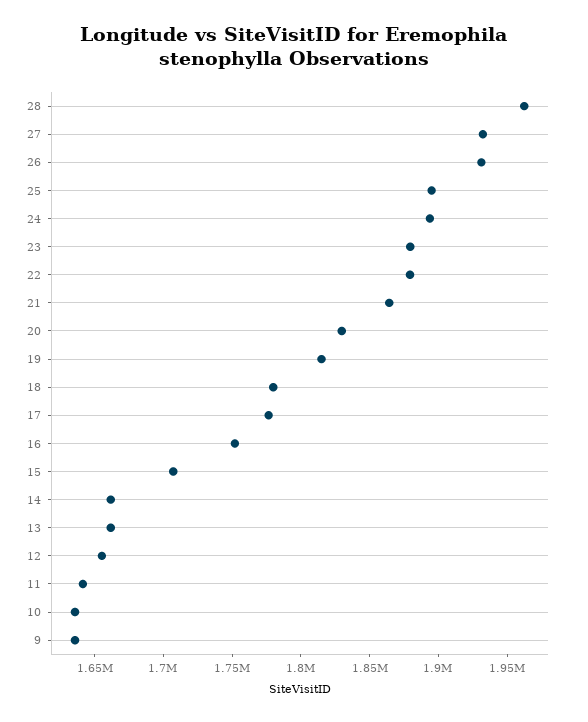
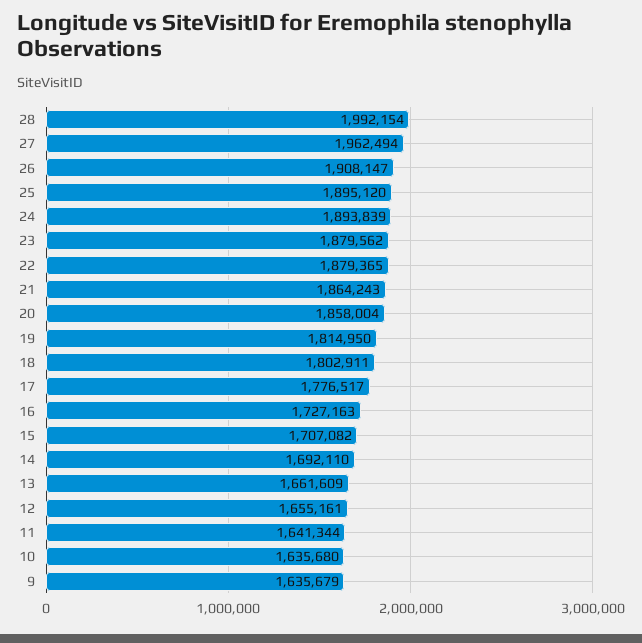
28: 1960000 -> 1992154
27: 1930000 -> 1962494
26: 1930000 -> 1908147
20: 1830000 -> 1858004
18: 1780000 -> 1802911
16: 1750000 -> 1727163
14: 1660000 -> 1692110

